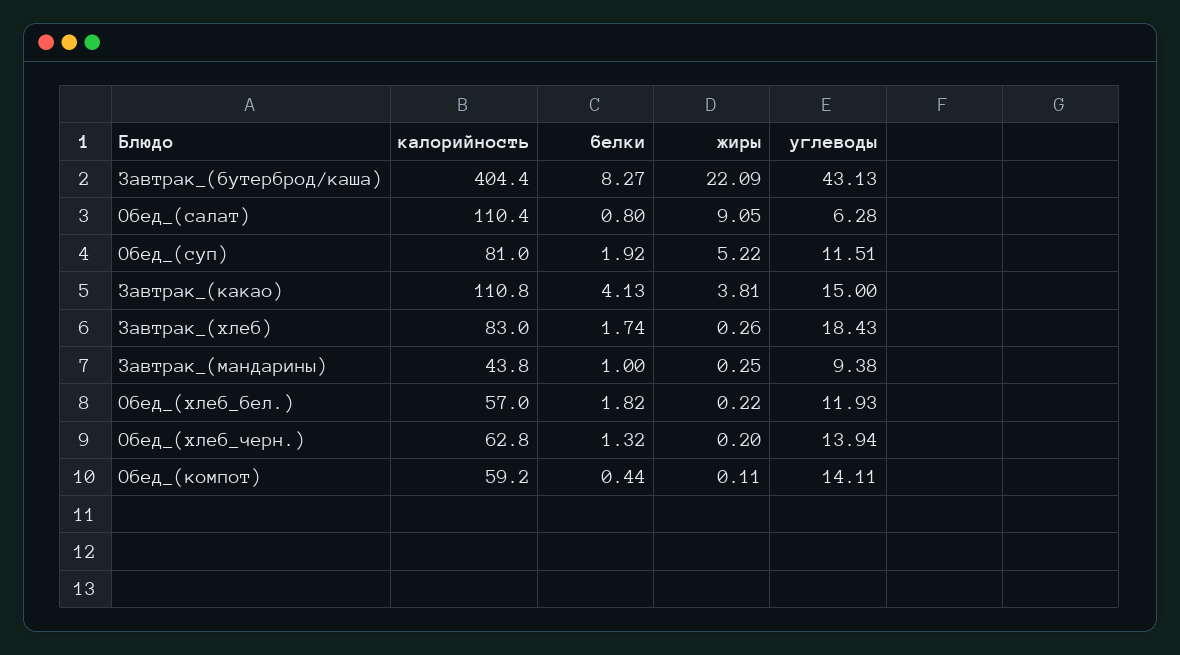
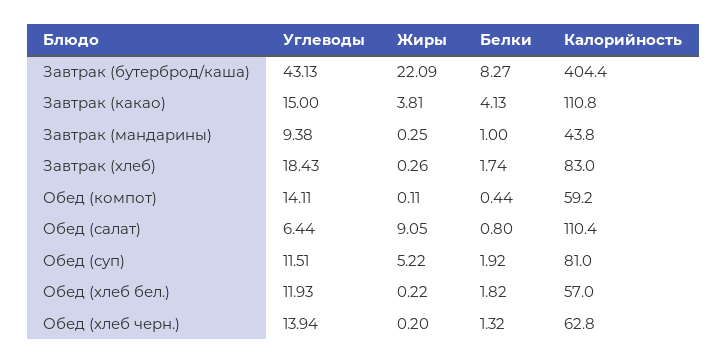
углеводы, Обед_(салат): 6.28 -> 6.44

